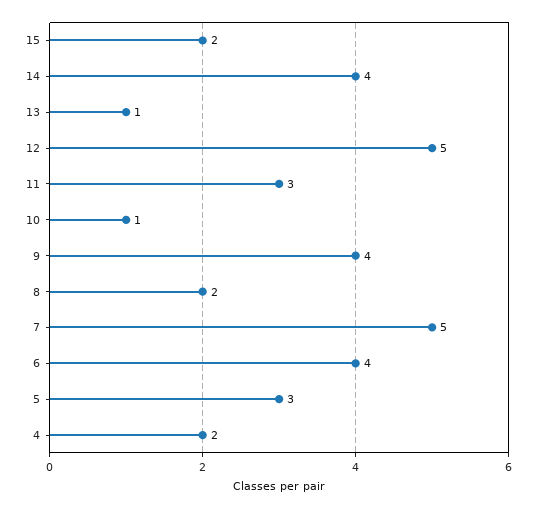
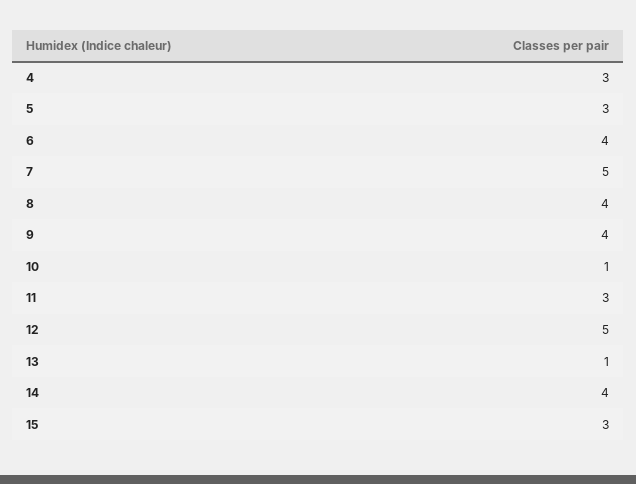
15: 2 -> 3
8: 2 -> 4
4: 2 -> 3

